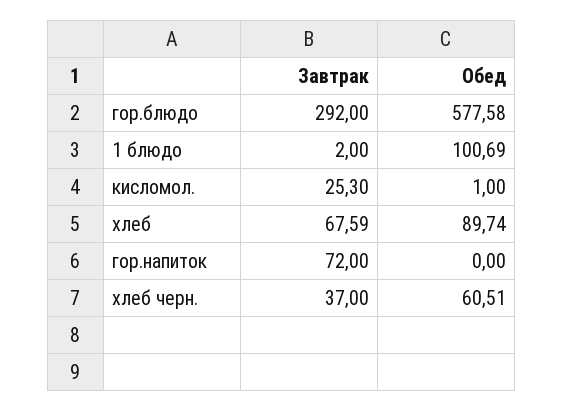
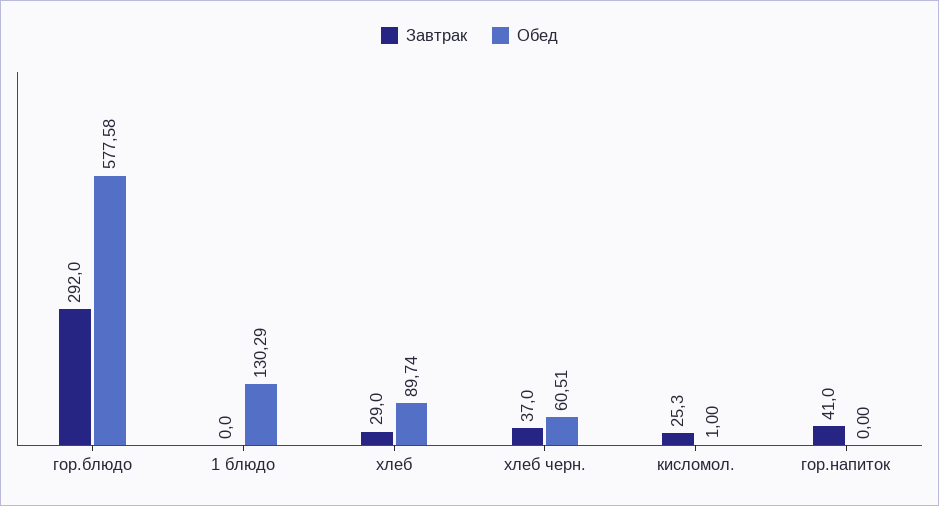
Завтрак, 1 блюдо: 2 -> 0
Обед, 1 блюдо: 100.69 -> 130.29
Завтрак, хлеб: 67.59 -> 29
Завтрак, гор.напиток: 72 -> 41

